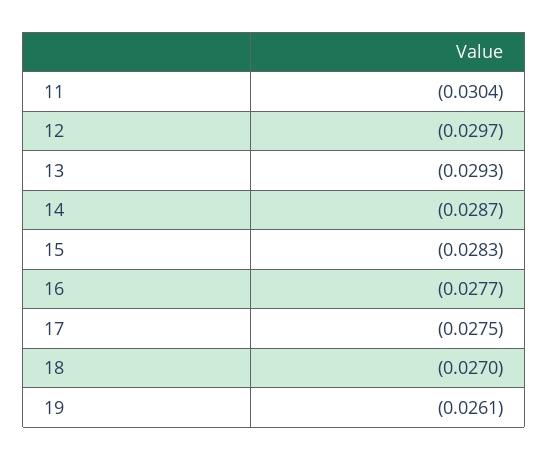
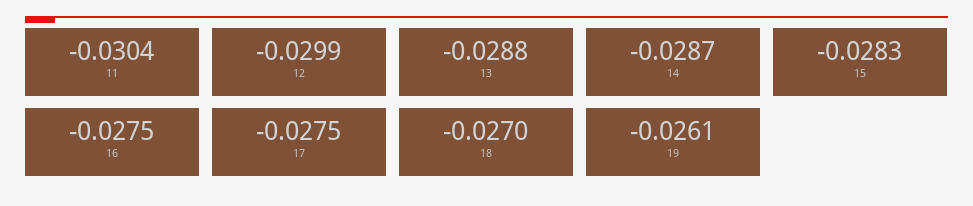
12: -0.0297 -> -0.0299
13: -0.0293 -> -0.0288
16: -0.0277 -> -0.0275

